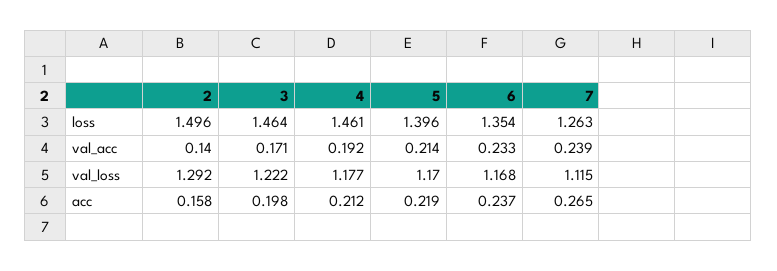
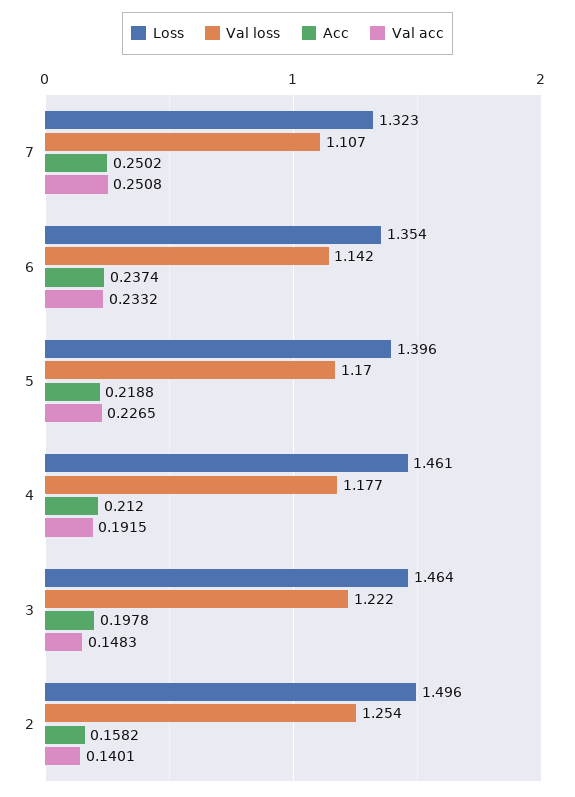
loss, 7: 1.263 -> 1.323
val_acc, 3: 0.171 -> 0.1483
val_acc, 5: 0.214 -> 0.2265
val_acc, 7: 0.239 -> 0.2508
val_loss, 2: 1.292 -> 1.254
val_loss, 6: 1.168 -> 1.142
val_loss, 7: 1.115 -> 1.107
acc, 7: 0.265 -> 0.2502

